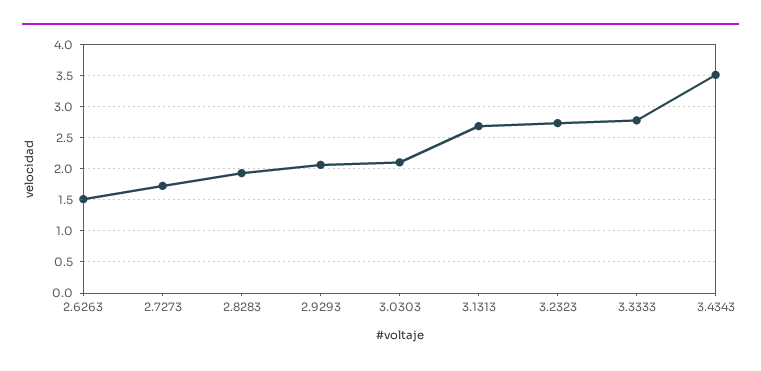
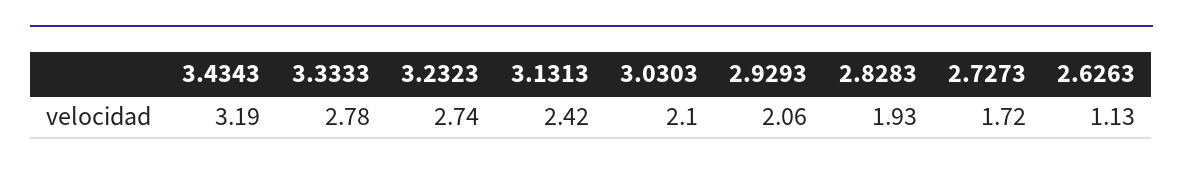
2.6263: 1.5 -> 1.13
3.1313: 2.7 -> 2.42
3.4343: 3.5 -> 3.19

